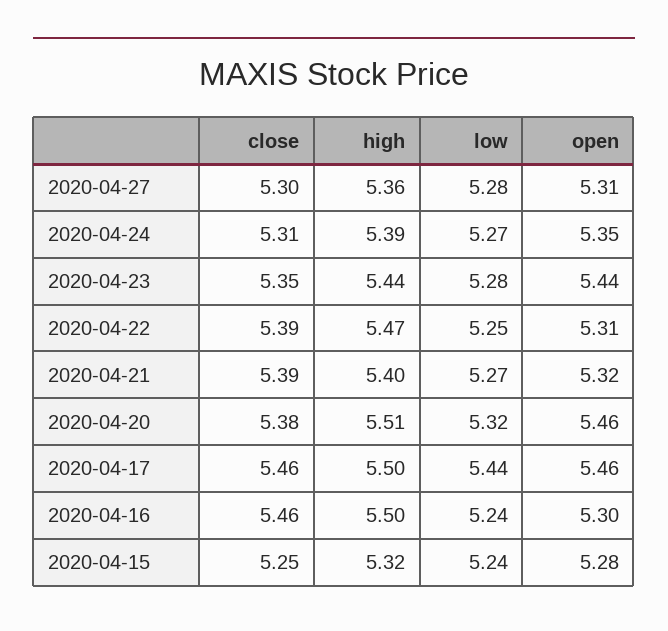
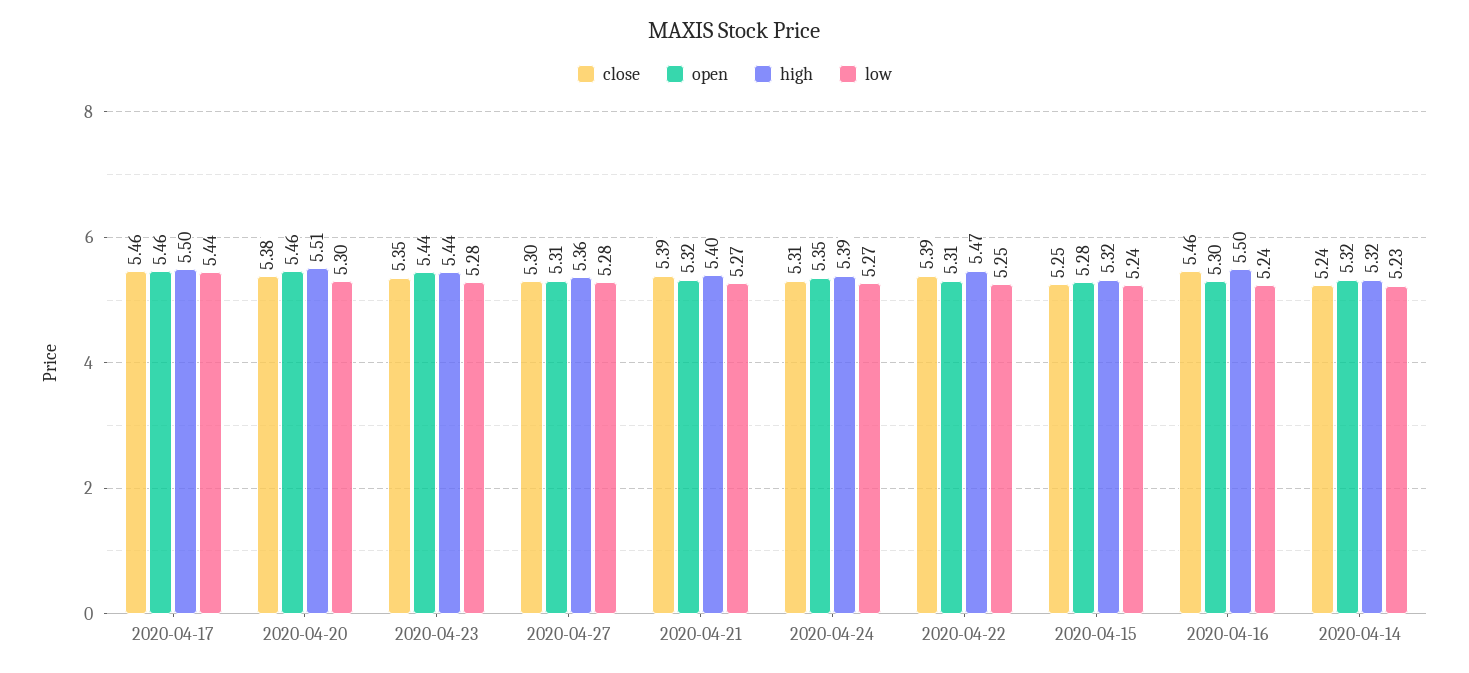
low, 2020-04-20: 5.32 -> 5.3
close, 2020-04-14: none -> 5.24
open, 2020-04-14: none -> 5.32
high, 2020-04-14: none -> 5.32
low, 2020-04-14: none -> 5.23

